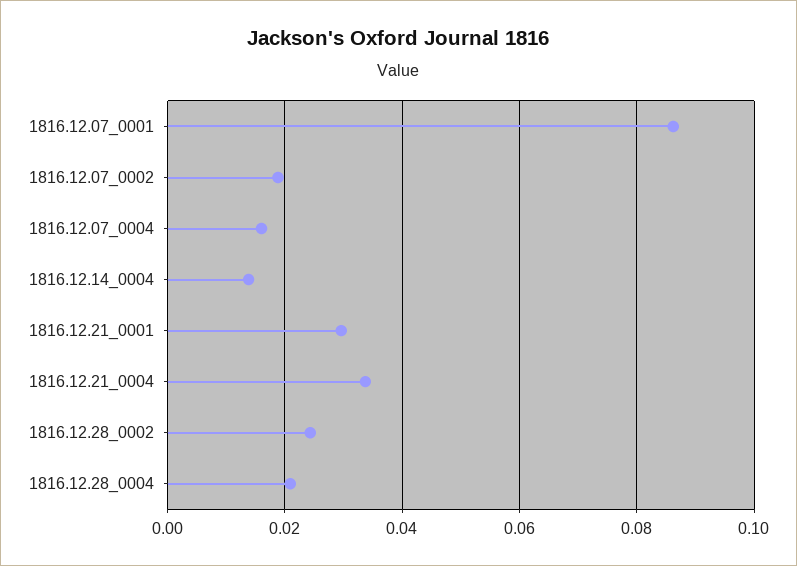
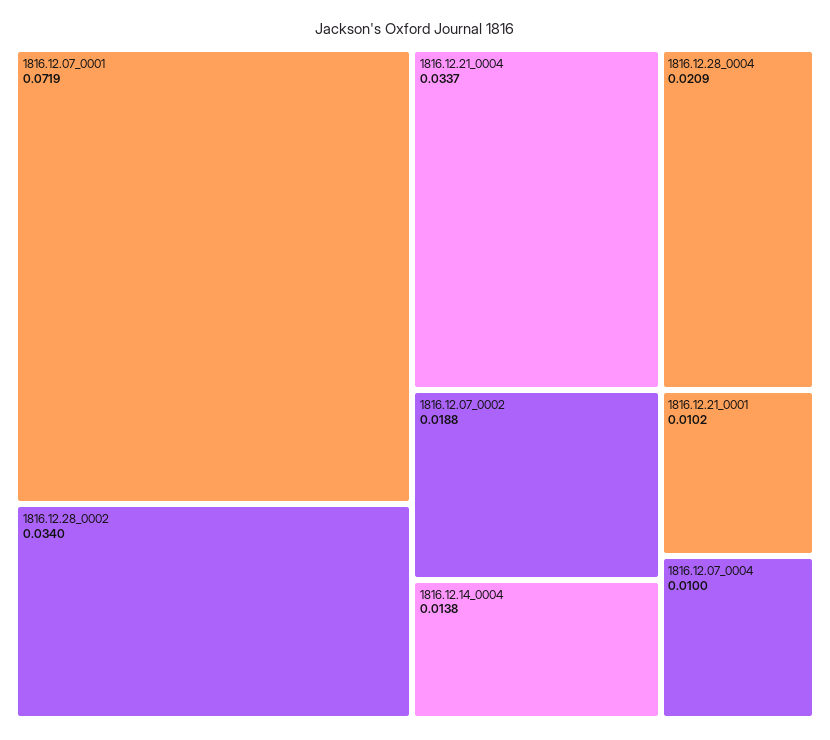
1816.12.07_0001: 0.086 -> 0.0719
1816.12.07_0004: 0.016 -> 0.01
1816.12.21_0001: 0.03 -> 0.0102
1816.12.28_0002: 0.024 -> 0.034

